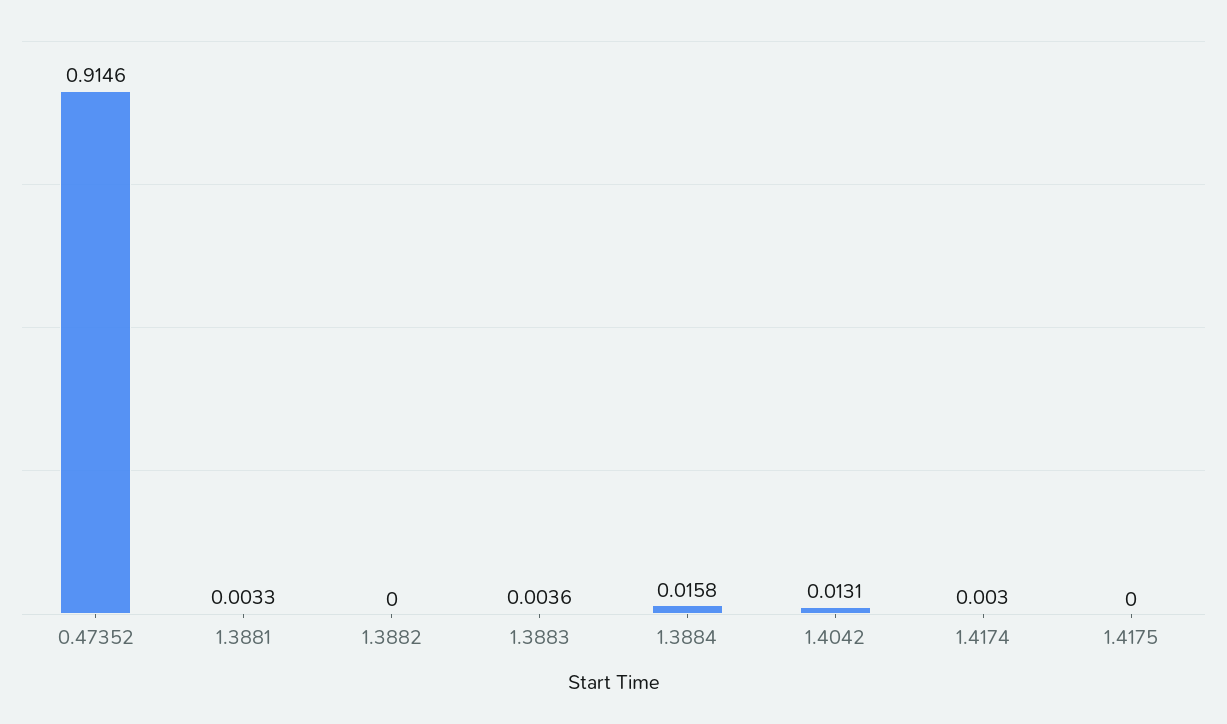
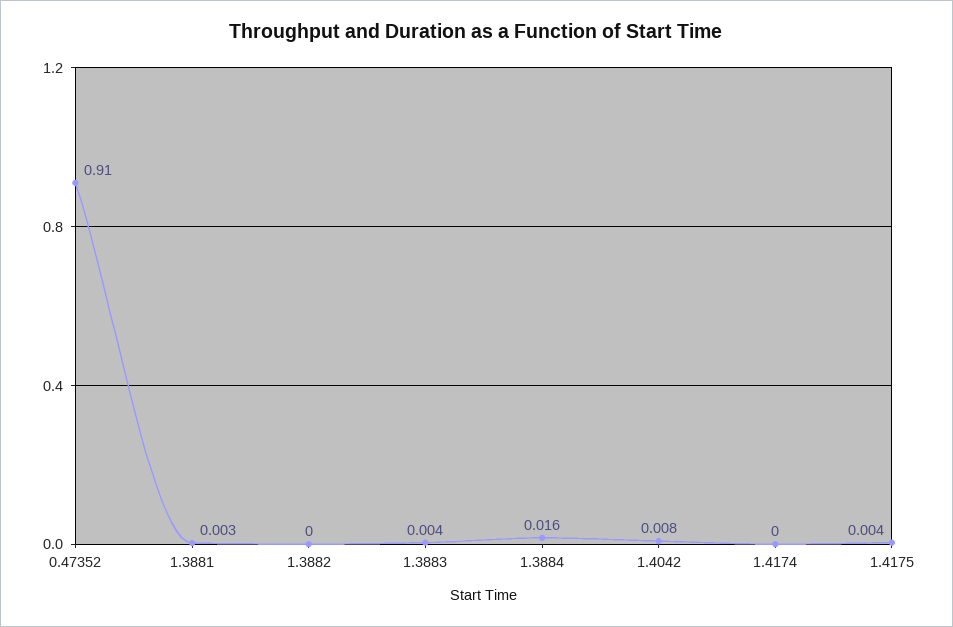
0.47352: 0.9146 -> 0.91
1.4042: 0.0131 -> 0.008
1.4174: 0.003 -> 0
1.4175: 0 -> 0.004

